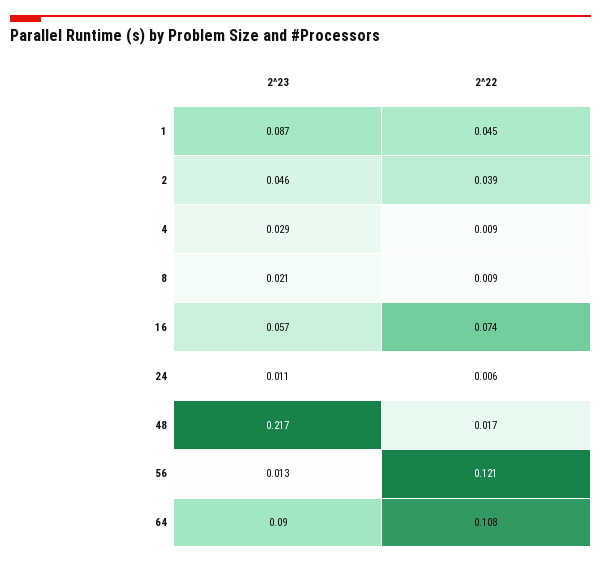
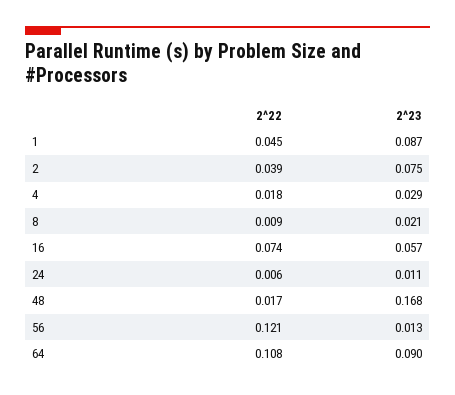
2^23, 2: 0.046 -> 0.075
2^22, 4: 0.009 -> 0.018
2^23, 48: 0.217 -> 0.168

